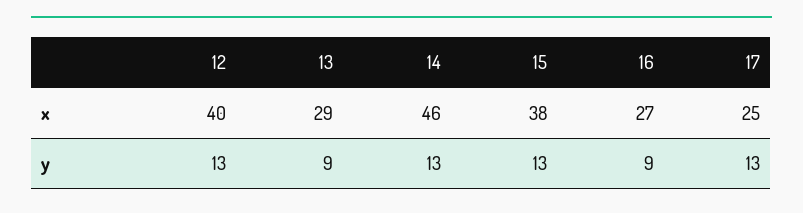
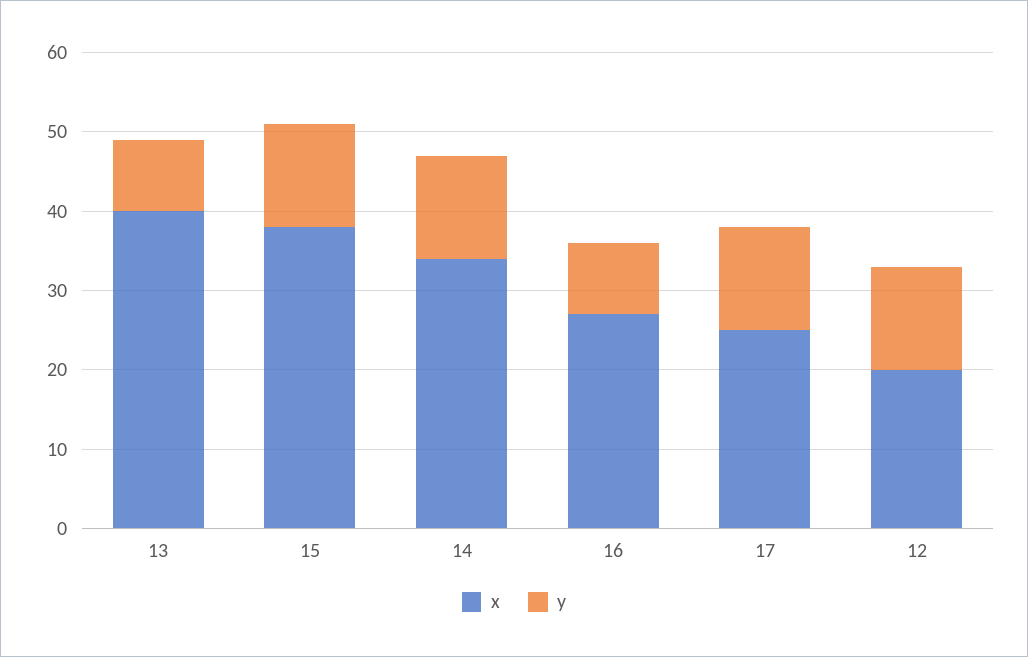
x, 12: 40 -> 20
x, 13: 29 -> 40
x, 14: 46 -> 35

